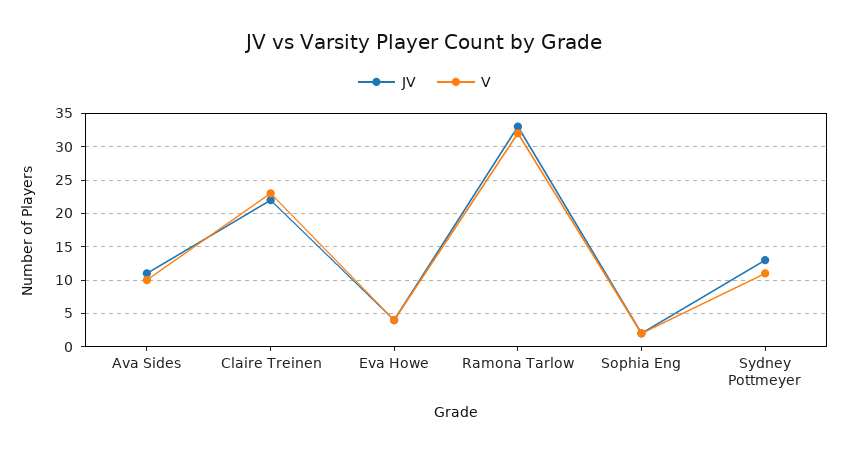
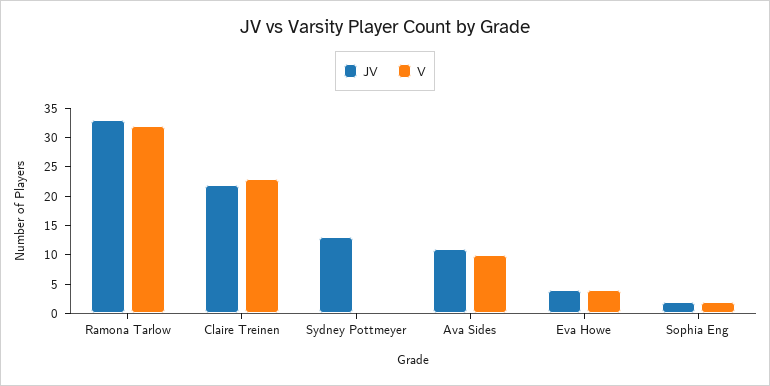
V, Sydney Pottmeyer: 11 -> 0

